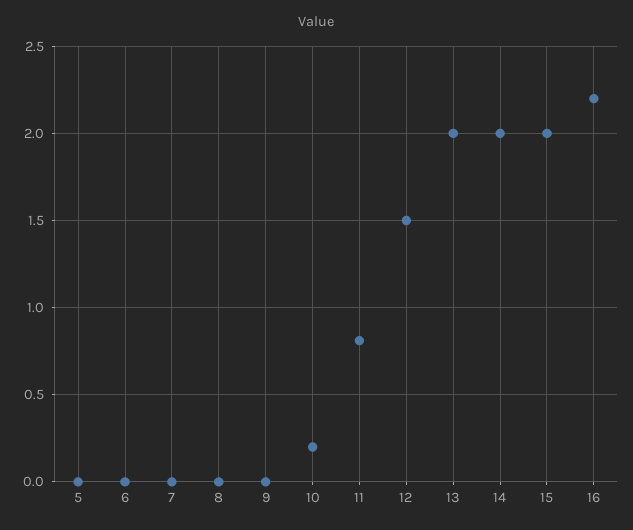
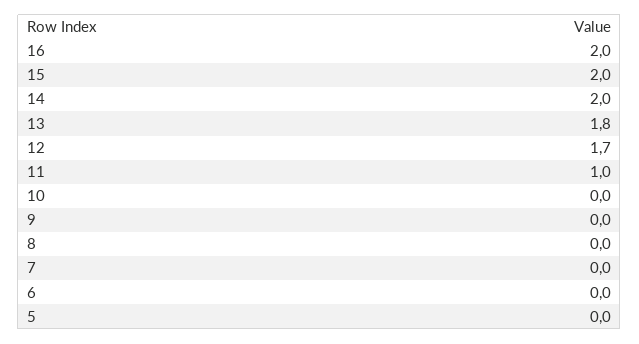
10: 0.2 -> 0
11: 0.8 -> 1
12: 1.5 -> 1.7
13: 2 -> 1.8
16: 2.2 -> 2

